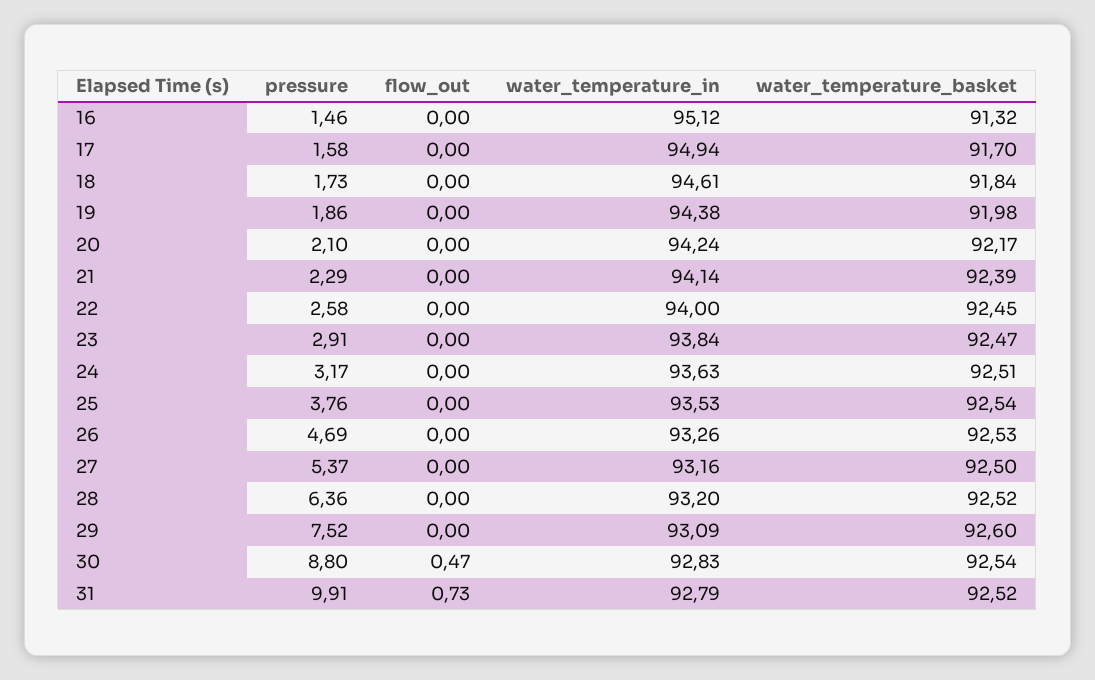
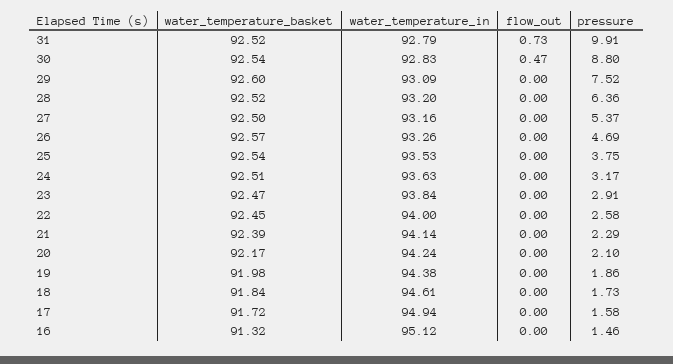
water_temperature_basket, 17: 91.7 -> 91.72
pressure, 25: 3.76 -> 3.75
water_temperature_basket, 26: 92.53 -> 92.57

